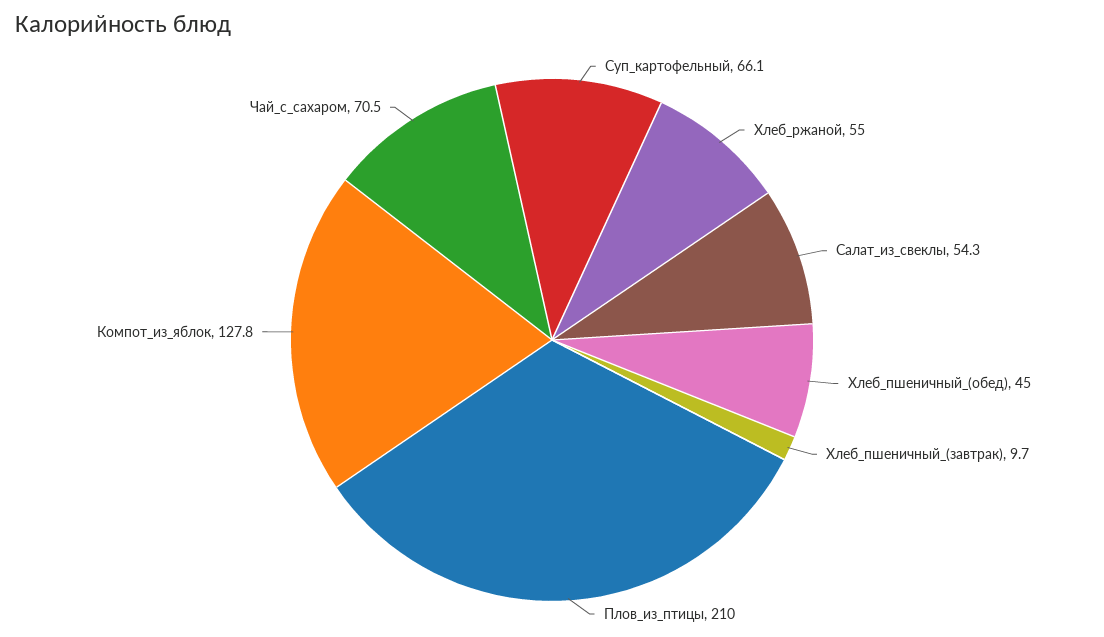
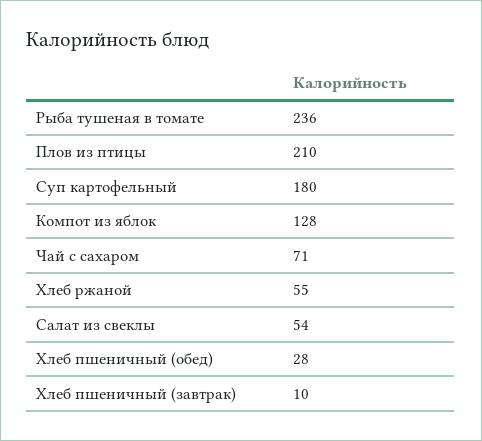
Суп_картофельный: 66.1 -> 180
Хлеб_пшеничный_(обед): 45 -> 28
Рыба тушеная в томате: none -> 236

